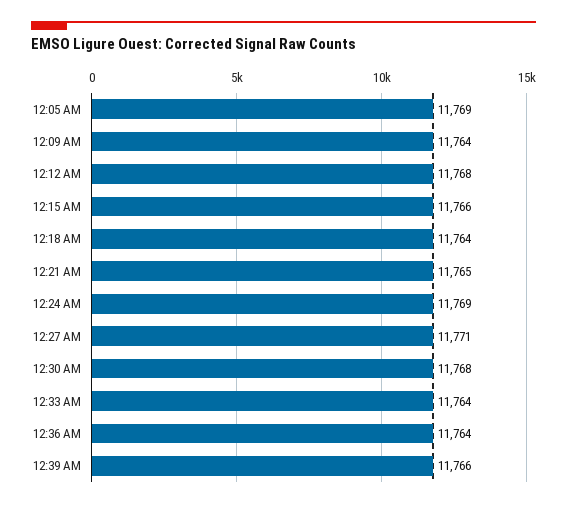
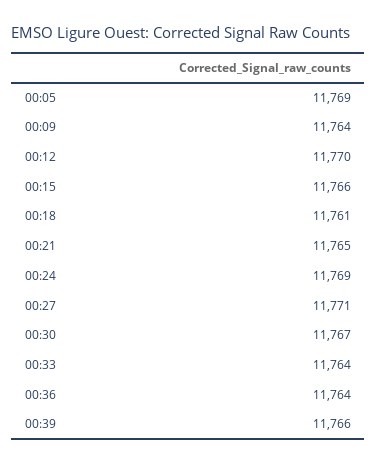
12:12 AM: 11768 -> 11770
12:18 AM: 11764 -> 11761
12:30 AM: 11768 -> 11767

